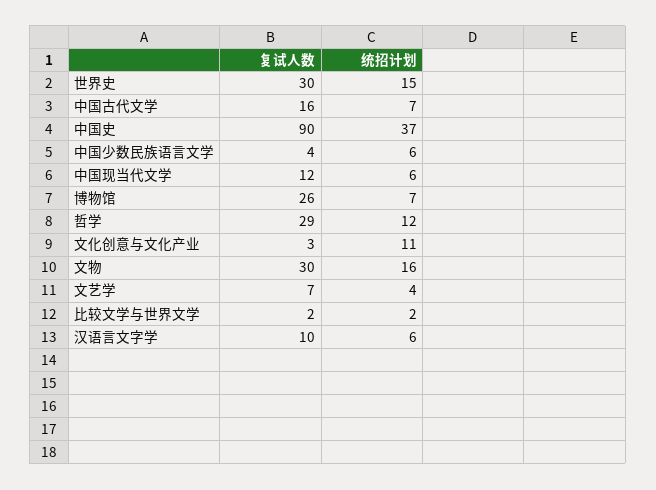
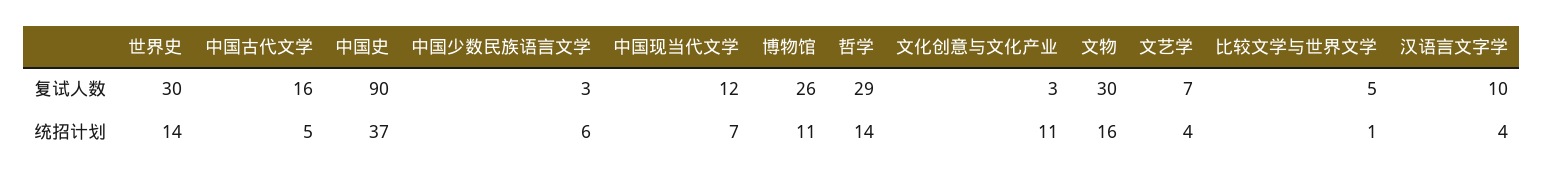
统招计划, 世界史: 15 -> 14
统招计划, 中国古代文学: 7 -> 5
复试人数, 中国少数民族语言文学: 4 -> 3
统招计划, 中国现当代文学: 6 -> 7
统招计划, 博物馆: 7 -> 11
统招计划, 哲学: 12 -> 14
复试人数, 比较文学与世界文学: 2 -> 5
统招计划, 比较文学与世界文学: 2 -> 1
统招计划, 汉语言文字学: 6 -> 4

